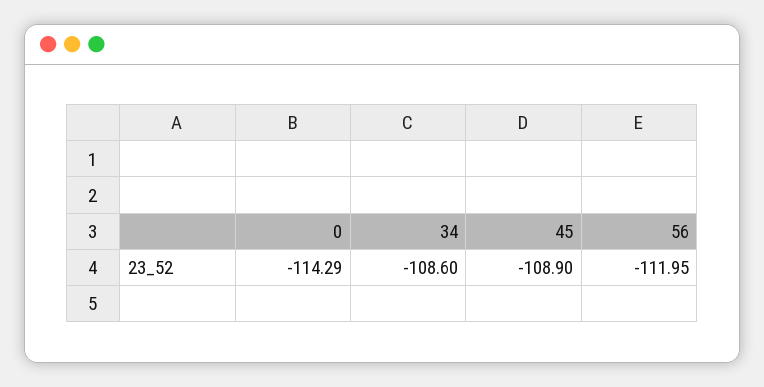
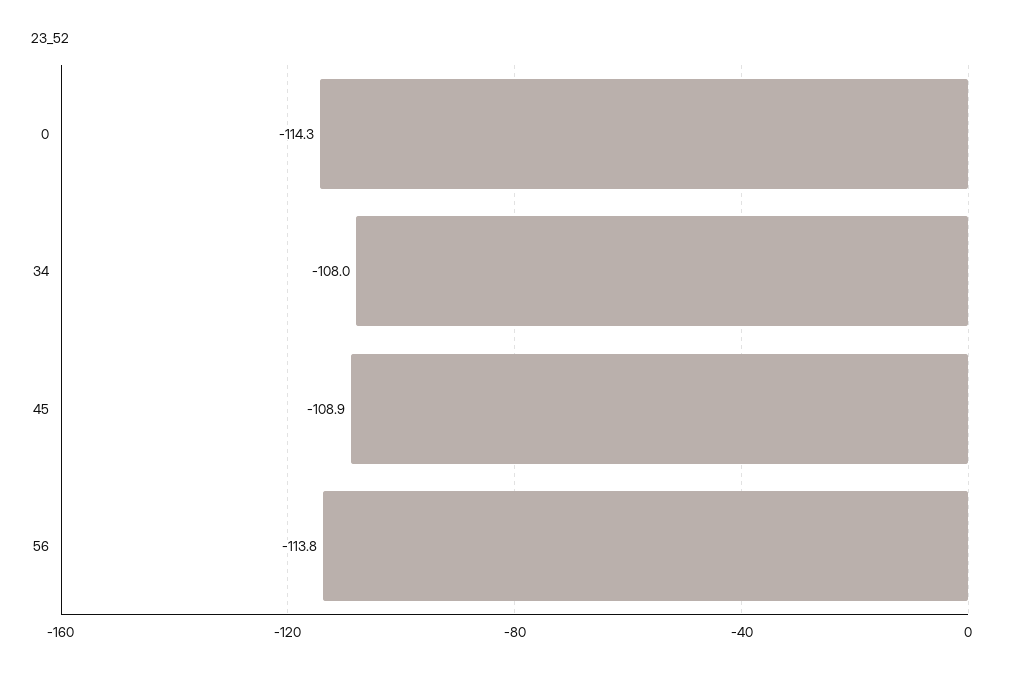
34: -108.6 -> -108
56: -111.95 -> -113.8

